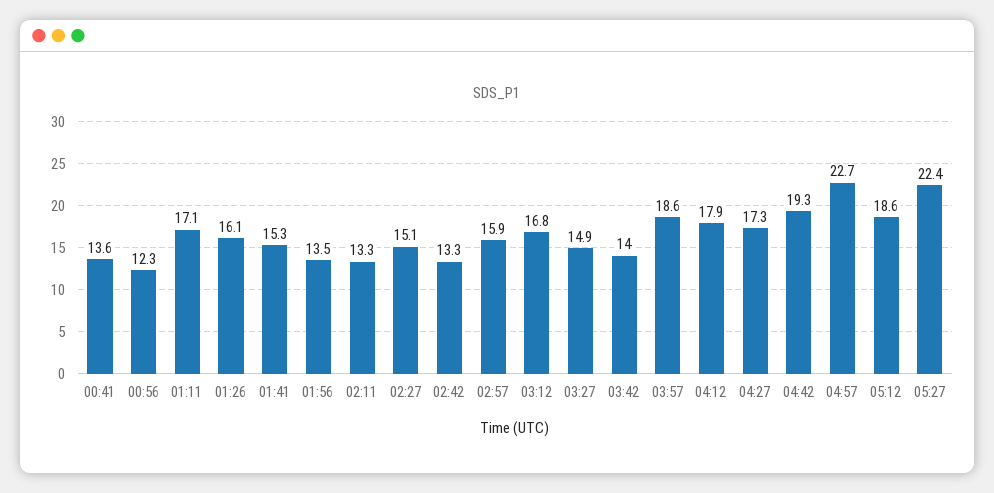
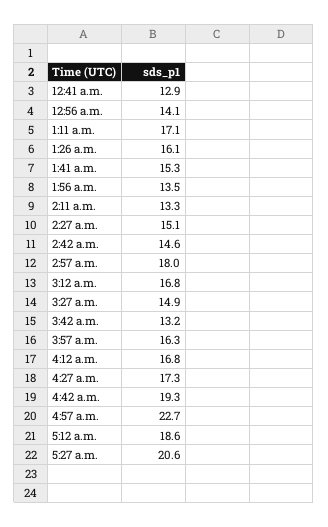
00:41: 13.6 -> 12.9
00:56: 12.3 -> 14.1
02:42: 13.3 -> 14.6
02:57: 15.9 -> 18
03:42: 14 -> 13.2
03:57: 18.6 -> 16.3
04:12: 17.9 -> 16.8
05:27: 22.4 -> 20.6

